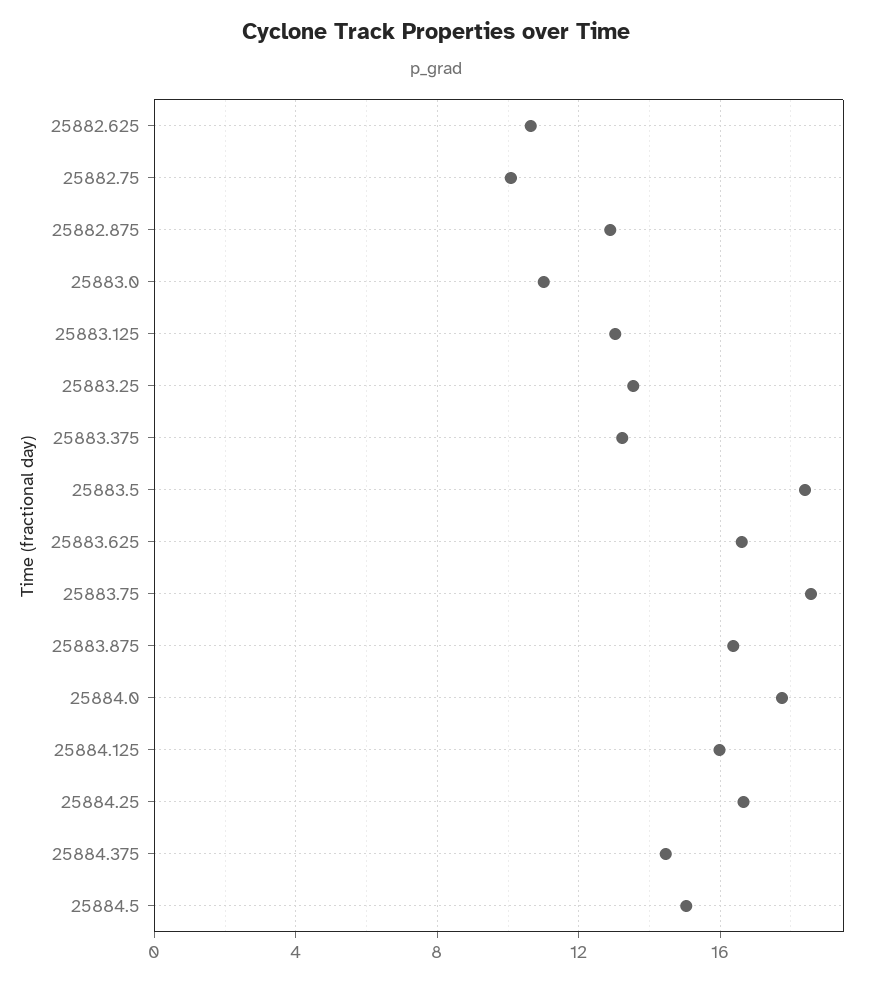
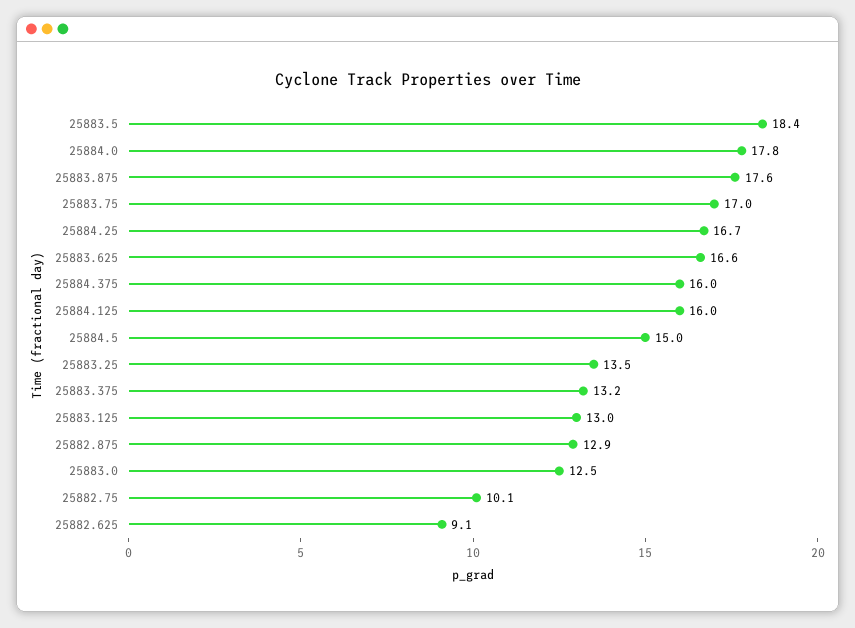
25882.625: 10.5 -> 9.1
25883.0: 11 -> 12.5
25883.75: 18.5 -> 17
25883.875: 16.5 -> 17.6
25884.375: 14.5 -> 16

